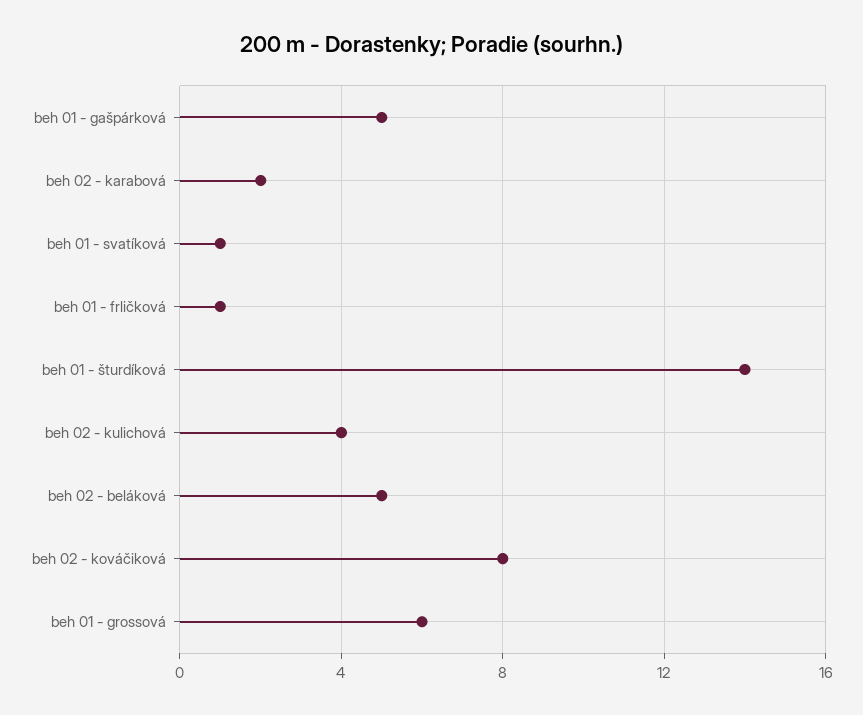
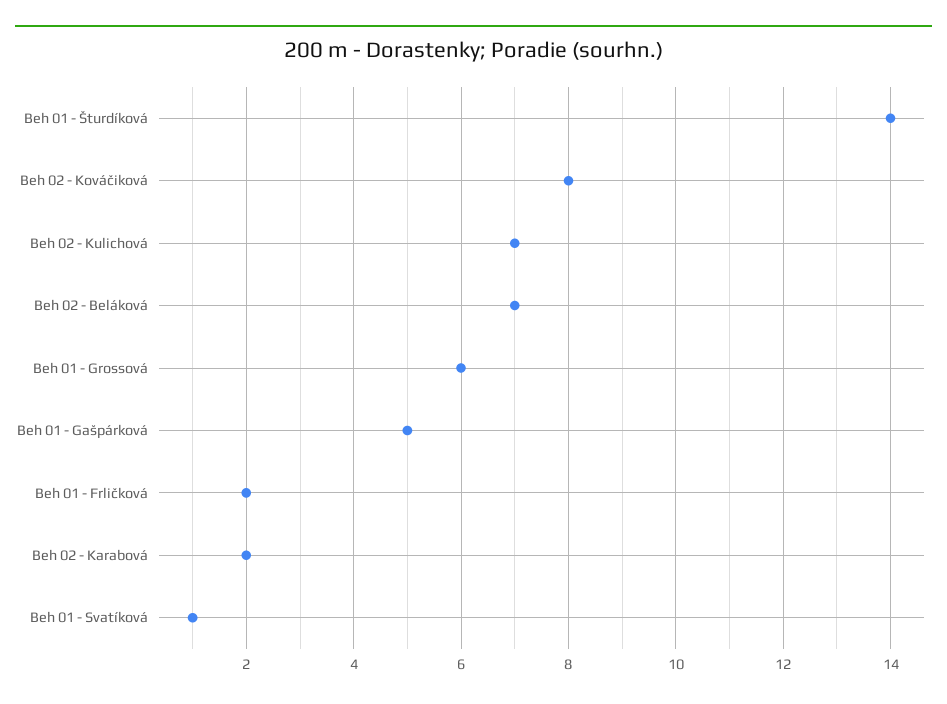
beh 01 - frličková: 1 -> 2
beh 02 - kulichová: 4 -> 7
beh 02 - beláková: 5 -> 7

